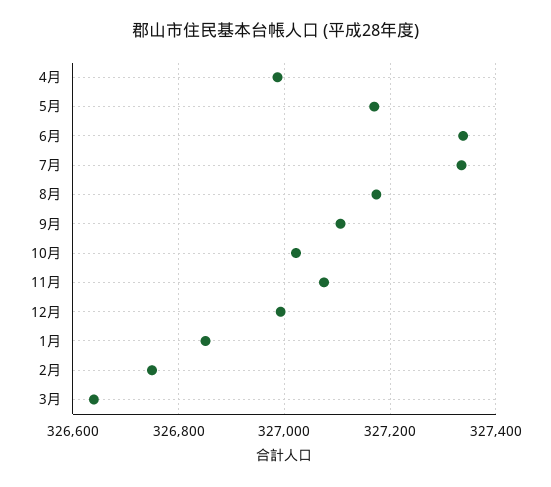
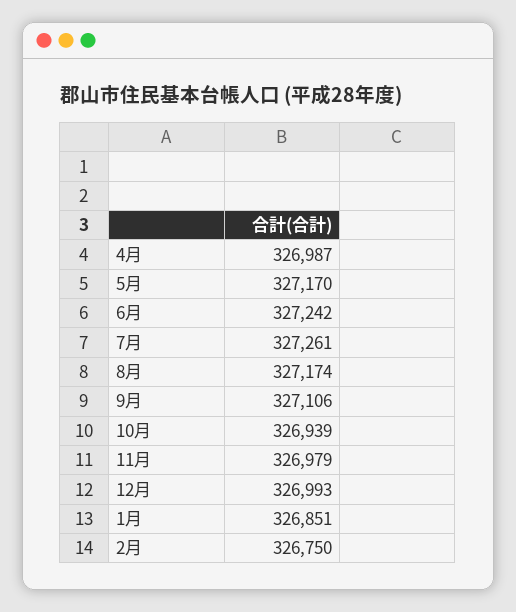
6月: 327340 -> 327242
7月: 327340 -> 327261
10月: 327020 -> 326939
11月: 327080 -> 326979
3月: 326640 -> none

